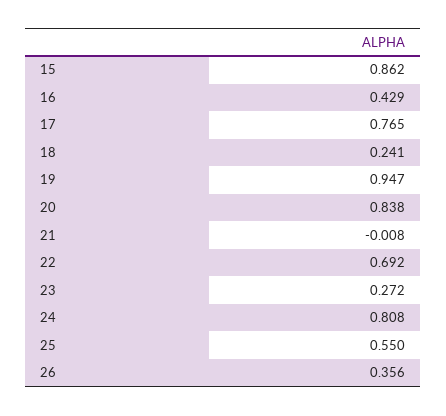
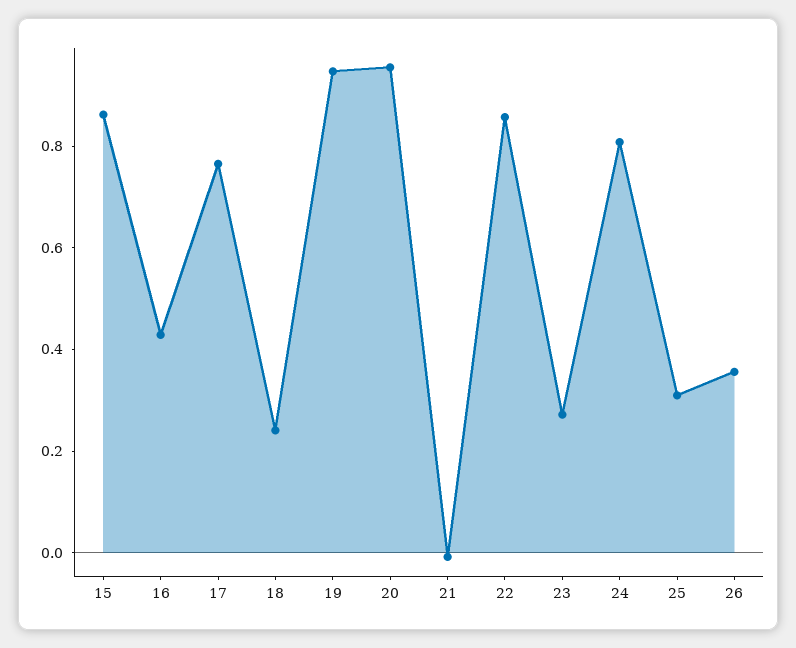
20: 0.838 -> 0.95
22: 0.692 -> 0.85
25: 0.55 -> 0.3

